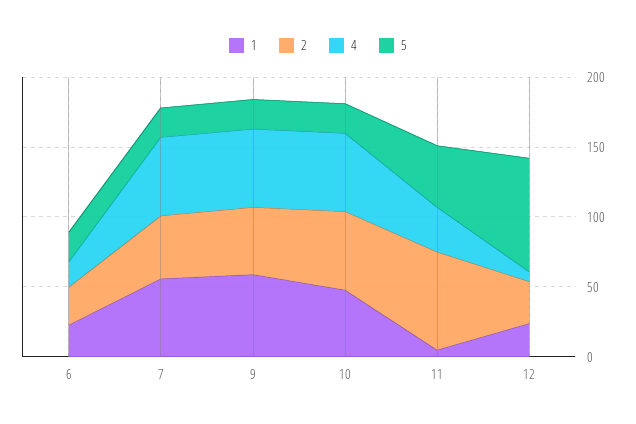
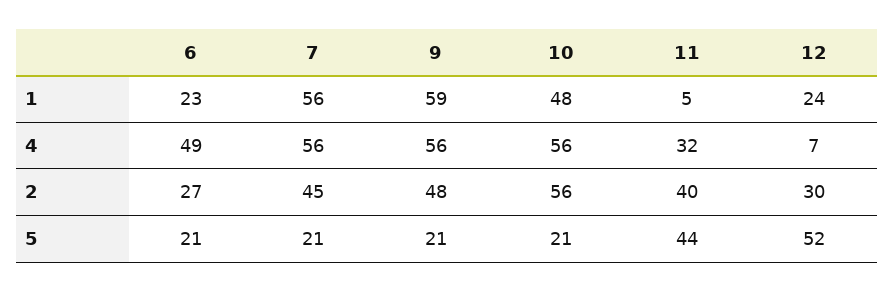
4, 6: 20 -> 49
2, 11: 70 -> 40
5, 12: 80 -> 52

